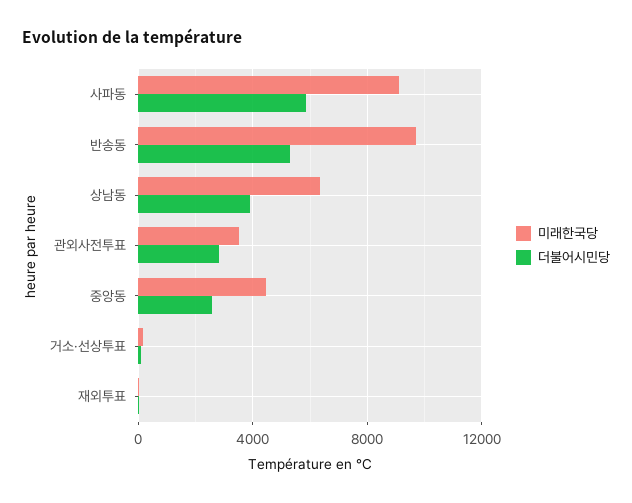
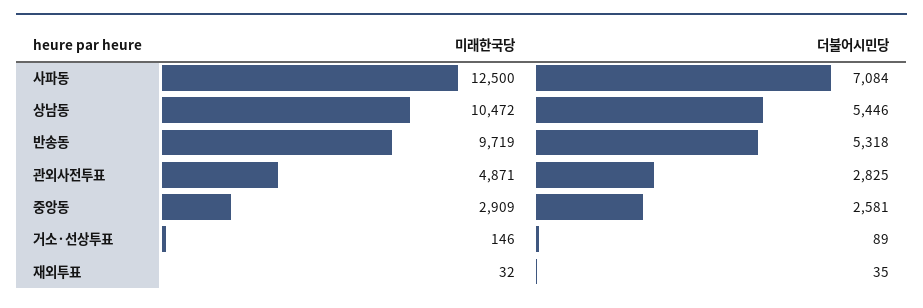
미래한국당, 사파동: 9000 -> 12500
더불어시민당, 사파동: 6000 -> 7084
미래한국당, 상남동: 6500 -> 10472
더불어시민당, 상남동: 4000 -> 5446
미래한국당, 관외사전투표: 3500 -> 4871
미래한국당, 중앙동: 4500 -> 2909

